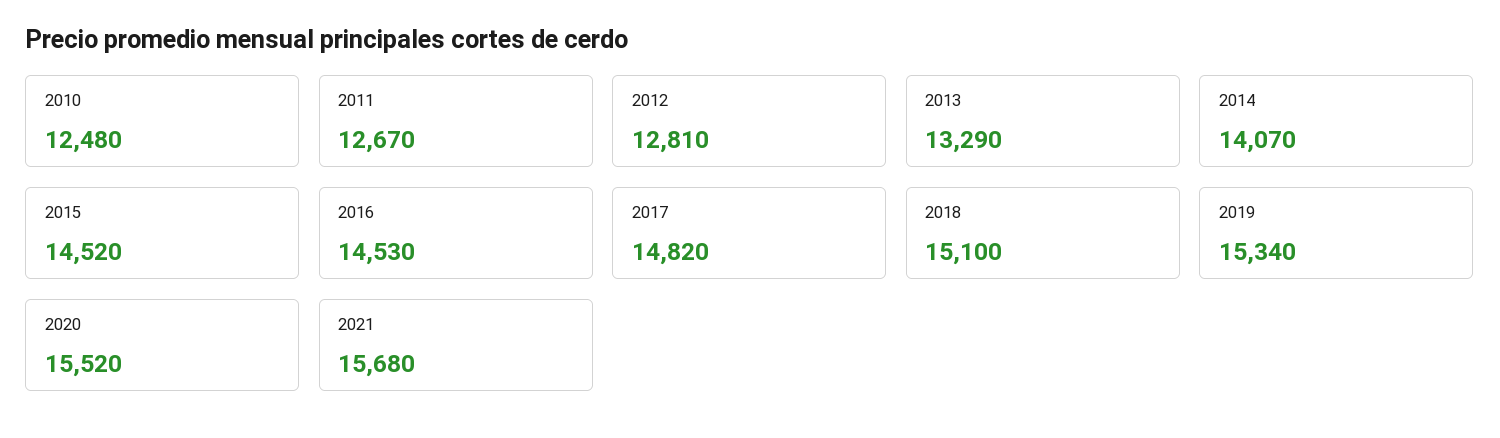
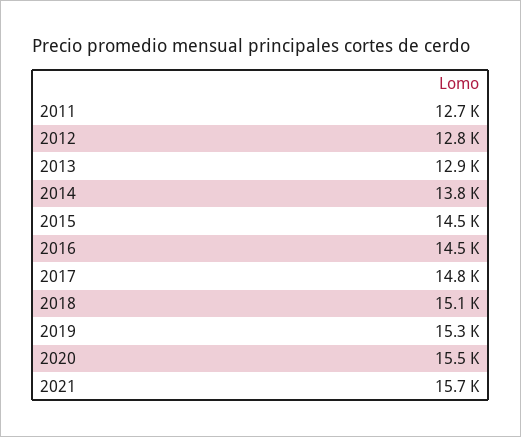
2010: 12480 -> none
2013: 13290 -> 12900
2014: 14070 -> 13800

